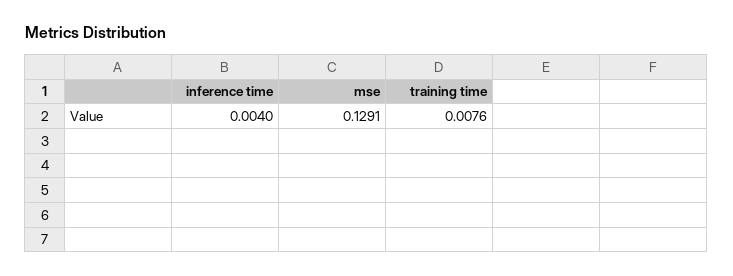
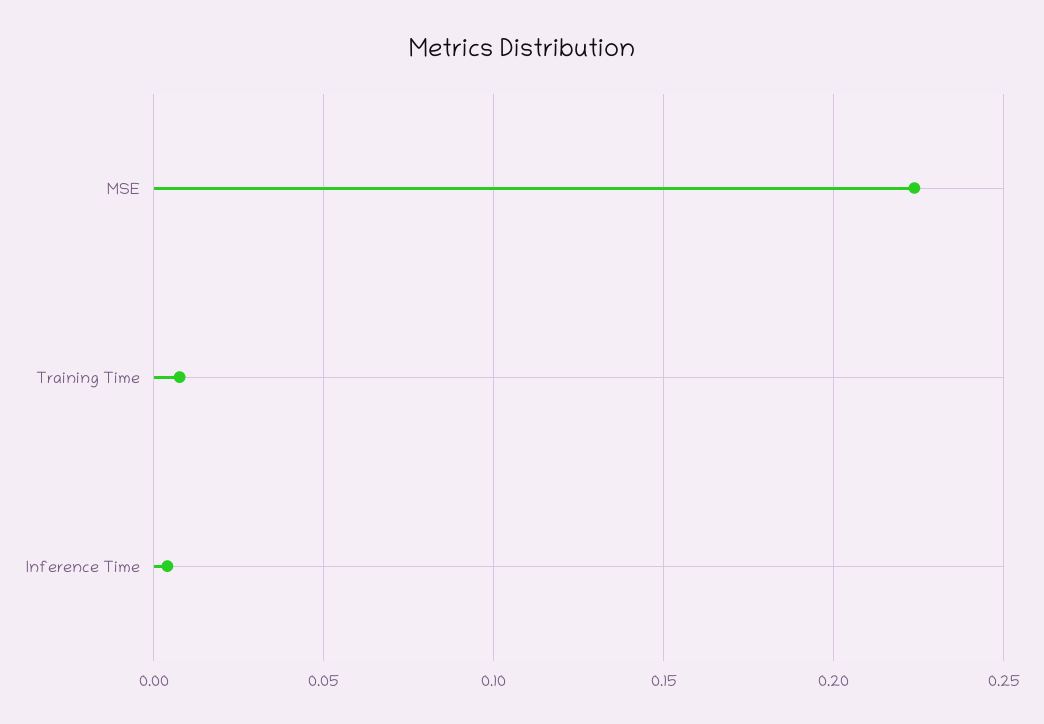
mse: 0.1291 -> 0.225

